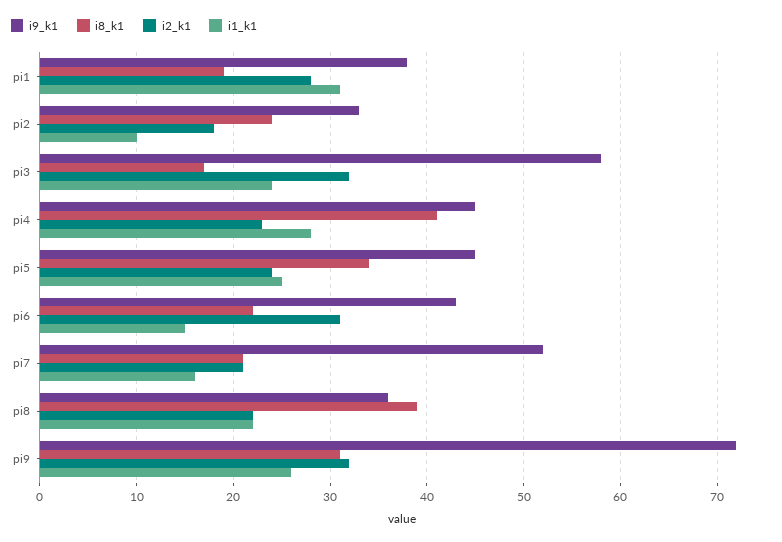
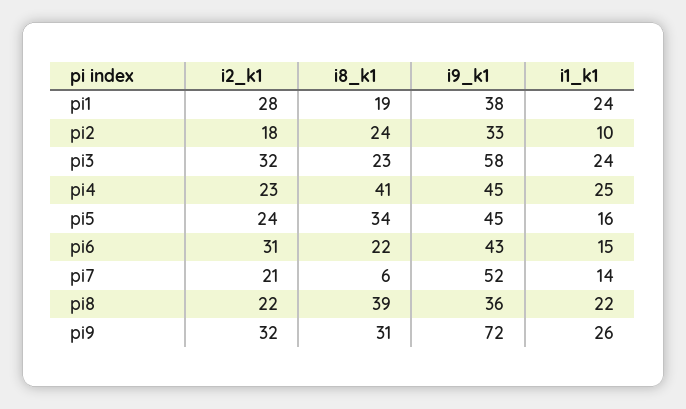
i1_k1, pi1: 31 -> 24
i8_k1, pi3: 17 -> 23
i1_k1, pi4: 28 -> 25
i1_k1, pi5: 25 -> 16
i8_k1, pi7: 21 -> 6
i1_k1, pi7: 16 -> 14

